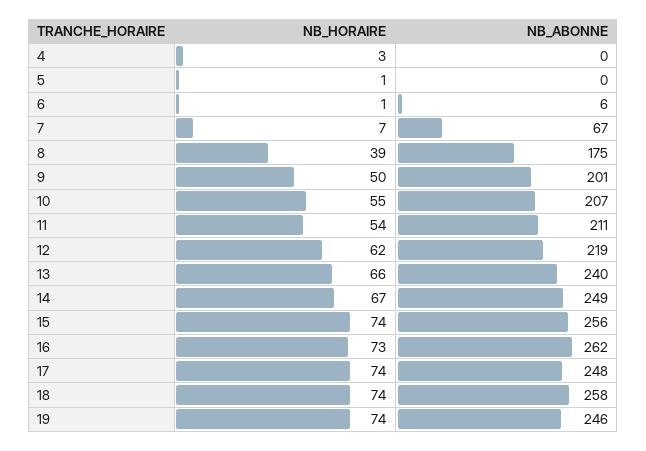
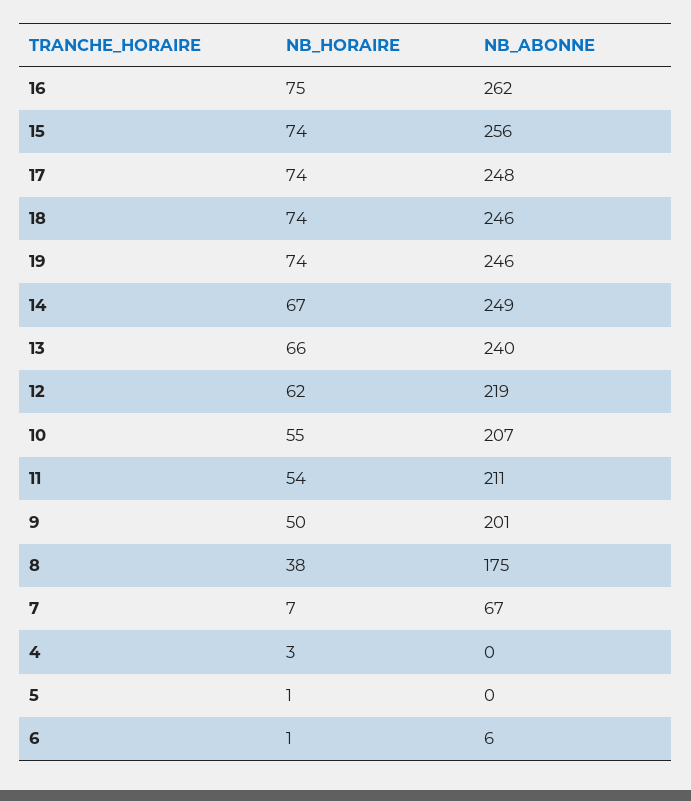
NB_HORAIRE, 8: 39 -> 38
NB_HORAIRE, 16: 73 -> 75
NB_ABONNE, 18: 258 -> 246

